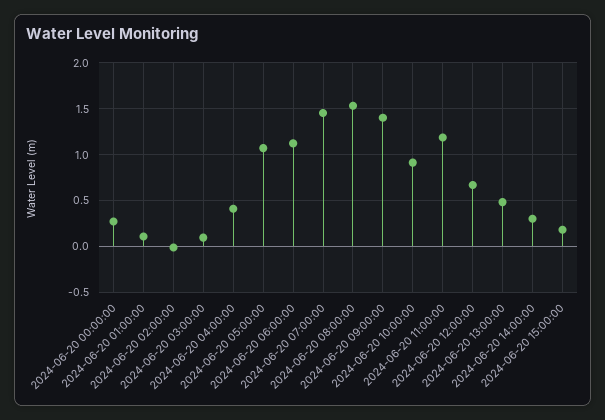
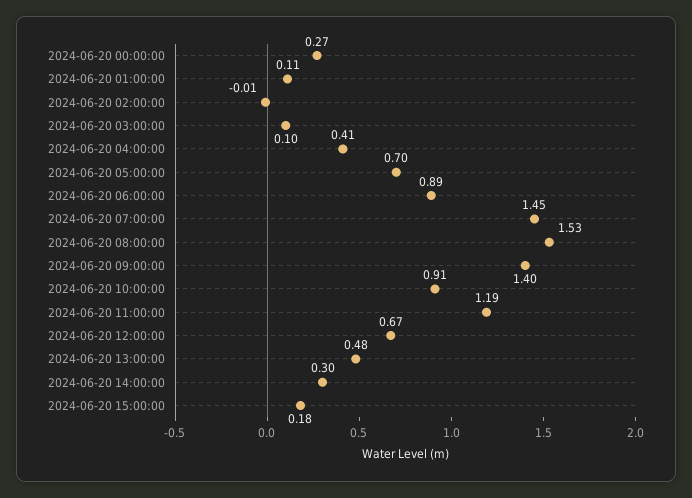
2024-06-20 05:00:00: 1.1 -> 0.7
2024-06-20 06:00:00: 1.1 -> 0.89

